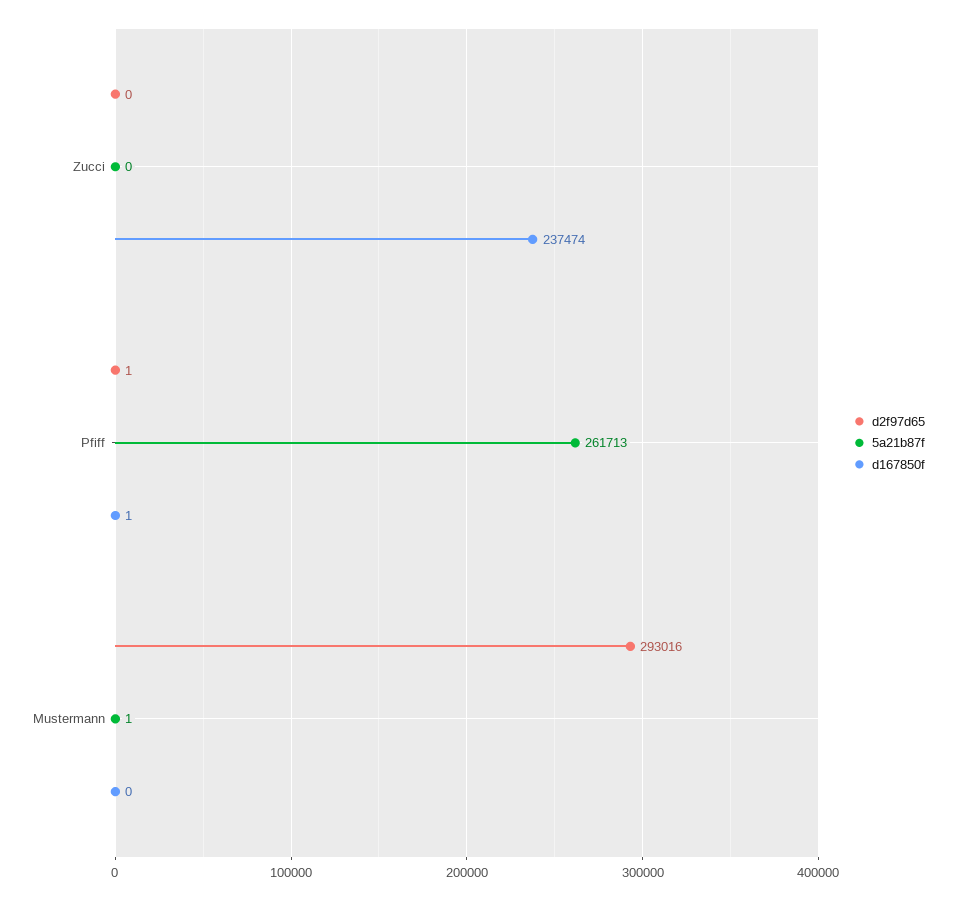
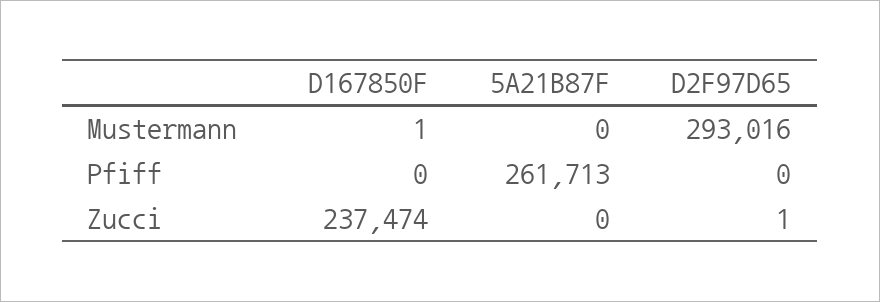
d2f97d65, Zucci: 0 -> 1
d2f97d65, Pfiff: 1 -> 0
d167850f, Pfiff: 1 -> 0
5a21b87f, Mustermann: 1 -> 0
d167850f, Mustermann: 0 -> 1

